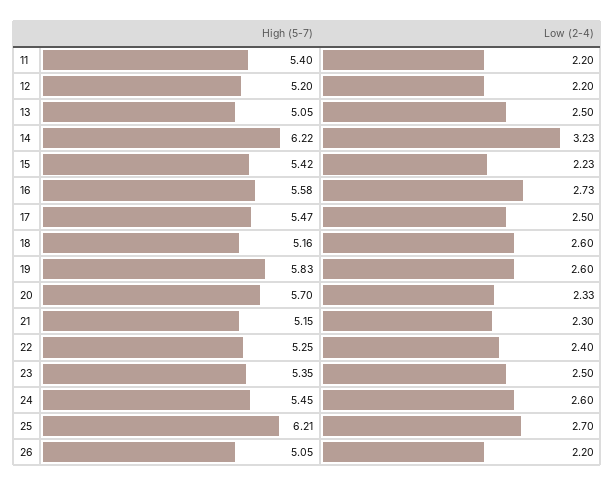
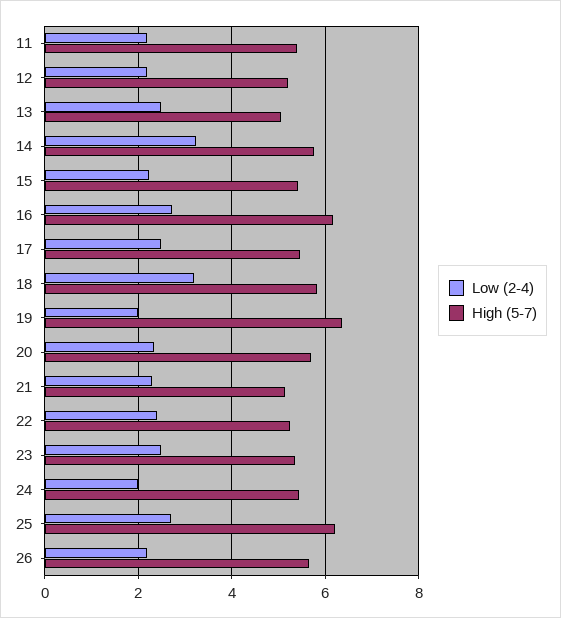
High (5-7), 14: 6.22 -> 5.8
High (5-7), 16: 5.58 -> 6.2
High (5-7), 18: 5.16 -> 5.8
Low (2-4), 18: 2.6 -> 3.2
High (5-7), 19: 5.83 -> 6.4
Low (2-4), 19: 2.6 -> 2
Low (2-4), 24: 2.6 -> 2
High (5-7), 26: 5.05 -> 5.6

